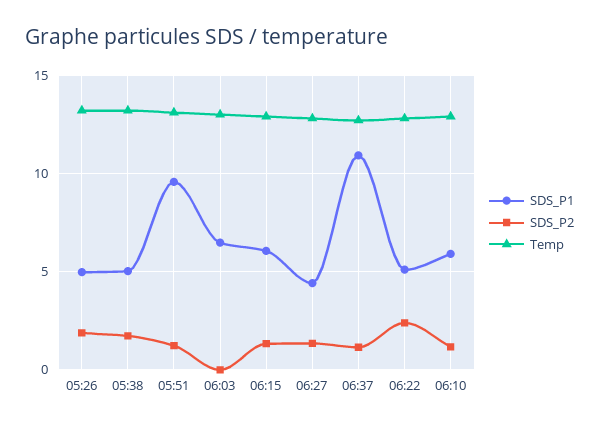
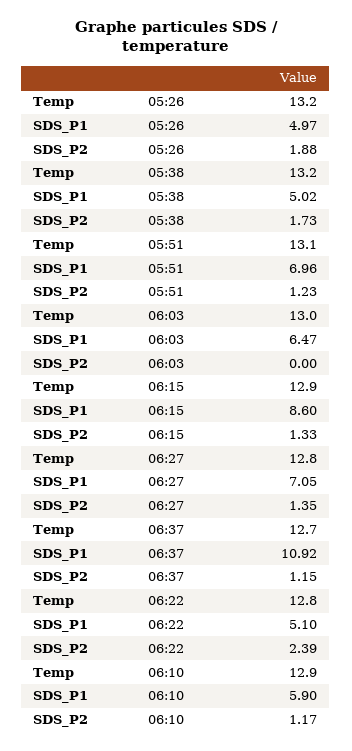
SDS_P1, 05:51: 9.5 -> 6.96
SDS_P1, 06:15: 6 -> 8.6
SDS_P1, 06:27: 4.5 -> 7.05

